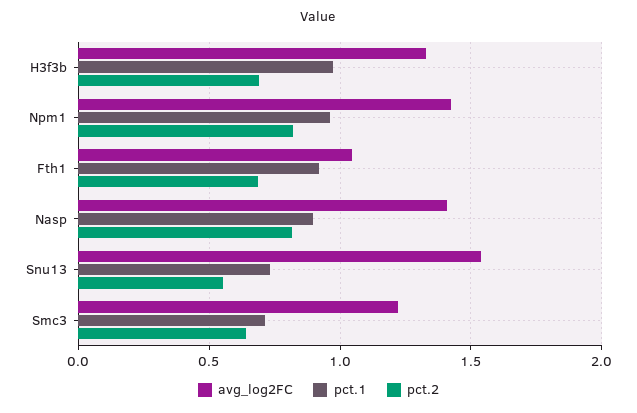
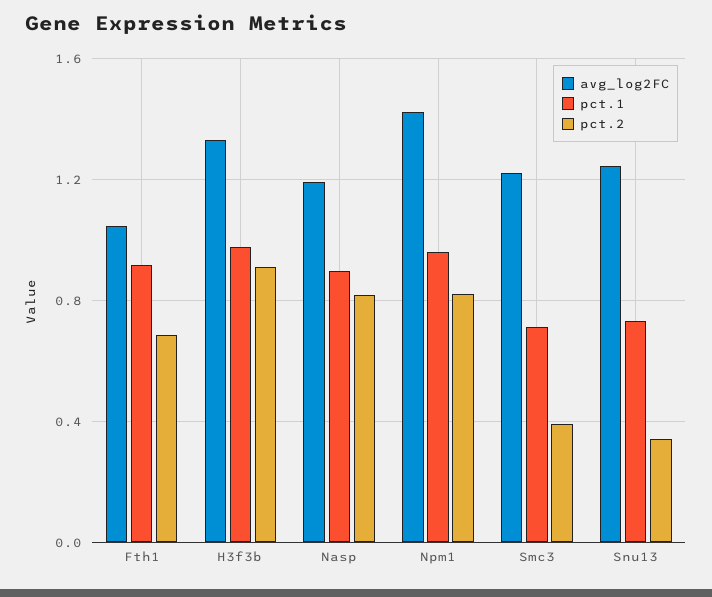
pct.2, H3f3b: 0.7 -> 0.9
avg_log2FC, Nasp: 1.4 -> 1.2
avg_log2FC, Snu13: 1.55 -> 1.25
pct.2, Snu13: 0.55 -> 0.35
pct.2, Smc3: 0.65 -> 0.4

